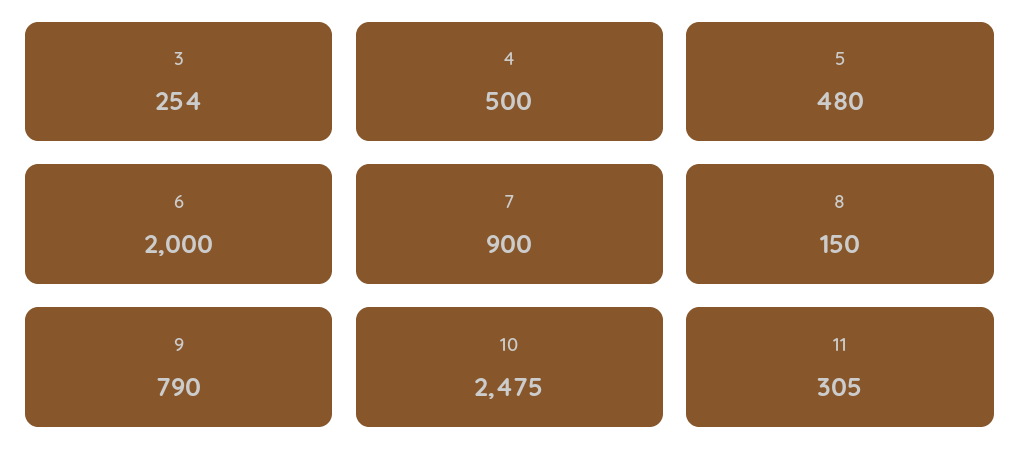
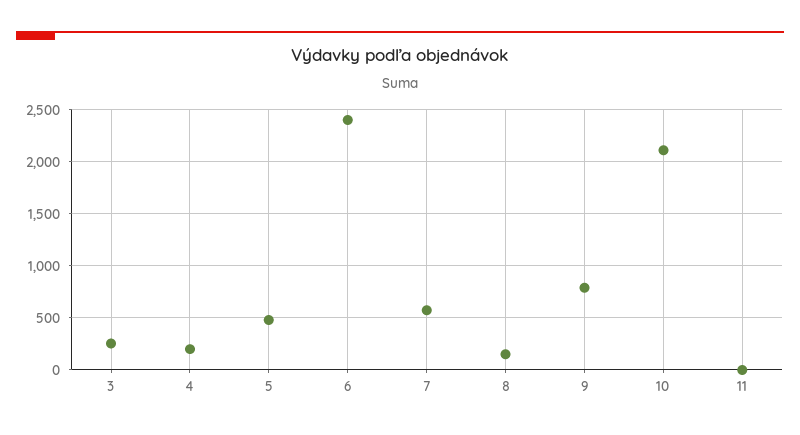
4: 500 -> 200
6: 2000 -> 2400
7: 900 -> 600
10: 2475 -> 2100
11: 305 -> 0

